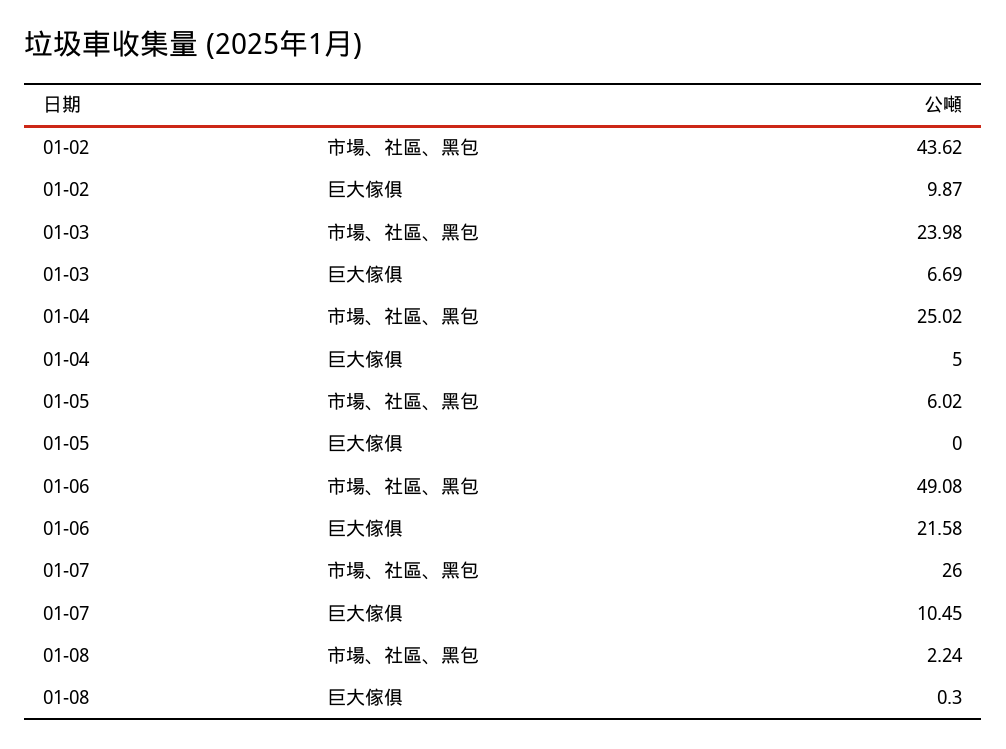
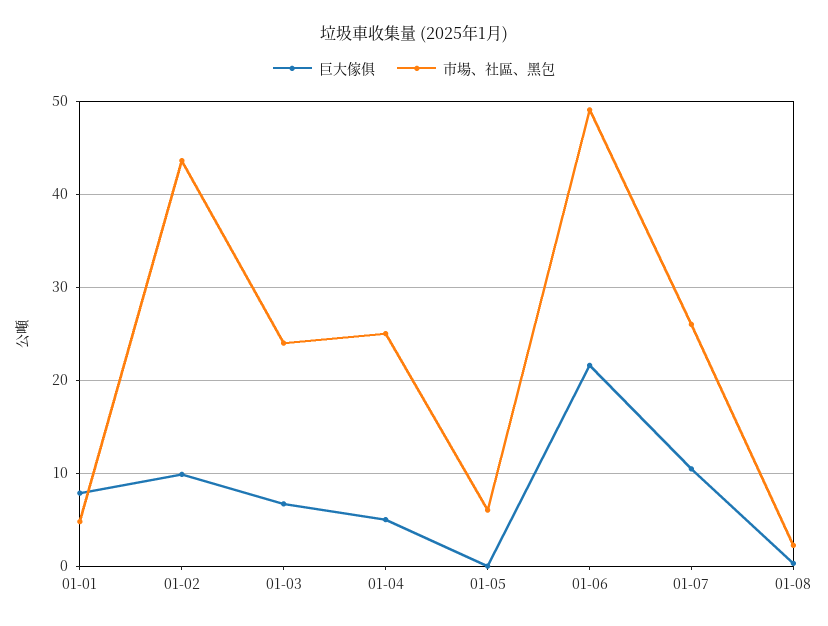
巨大傢俱, 01-01: none -> 8
市場、社區、黑包, 01-01: none -> 5

